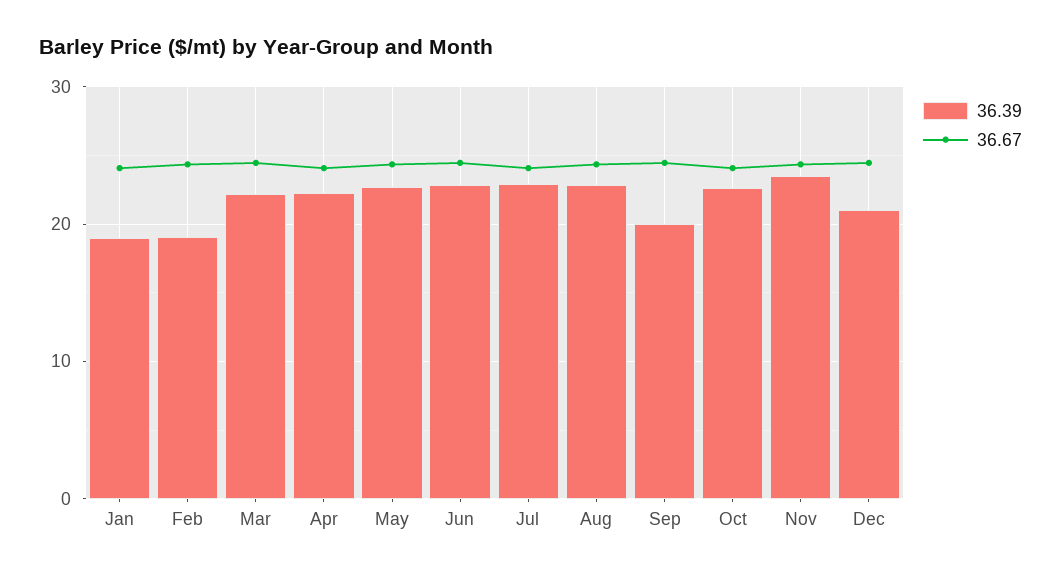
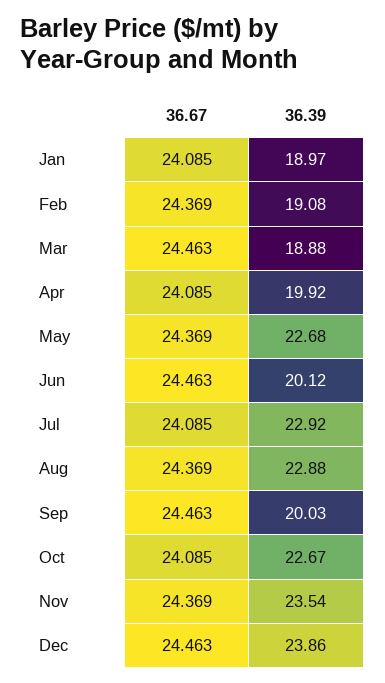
36.39, Mar: 22 -> 18.88
36.39, Apr: 22 -> 19.92
36.39, Jun: 23 -> 20.12
36.39, Dec: 21 -> 23.86

